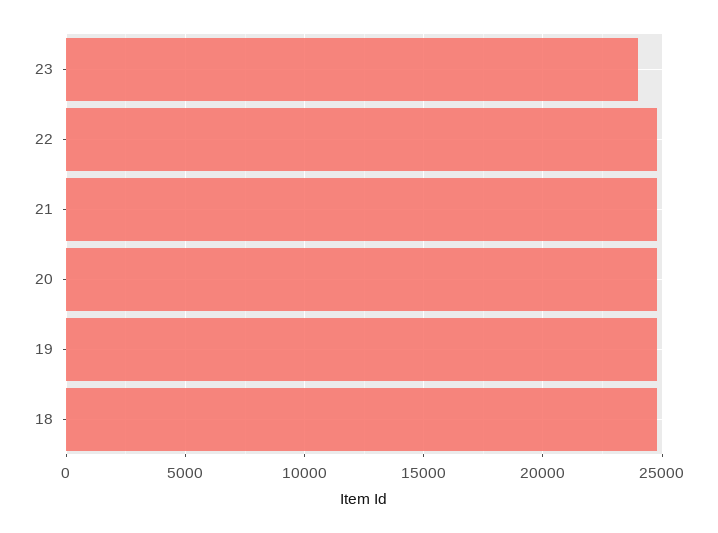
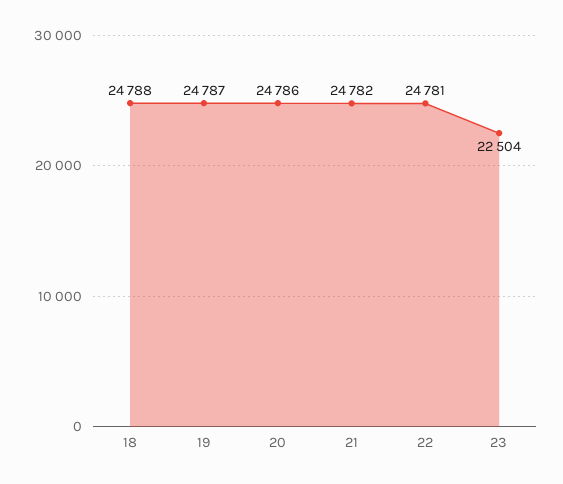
23: 24000 -> 22504

